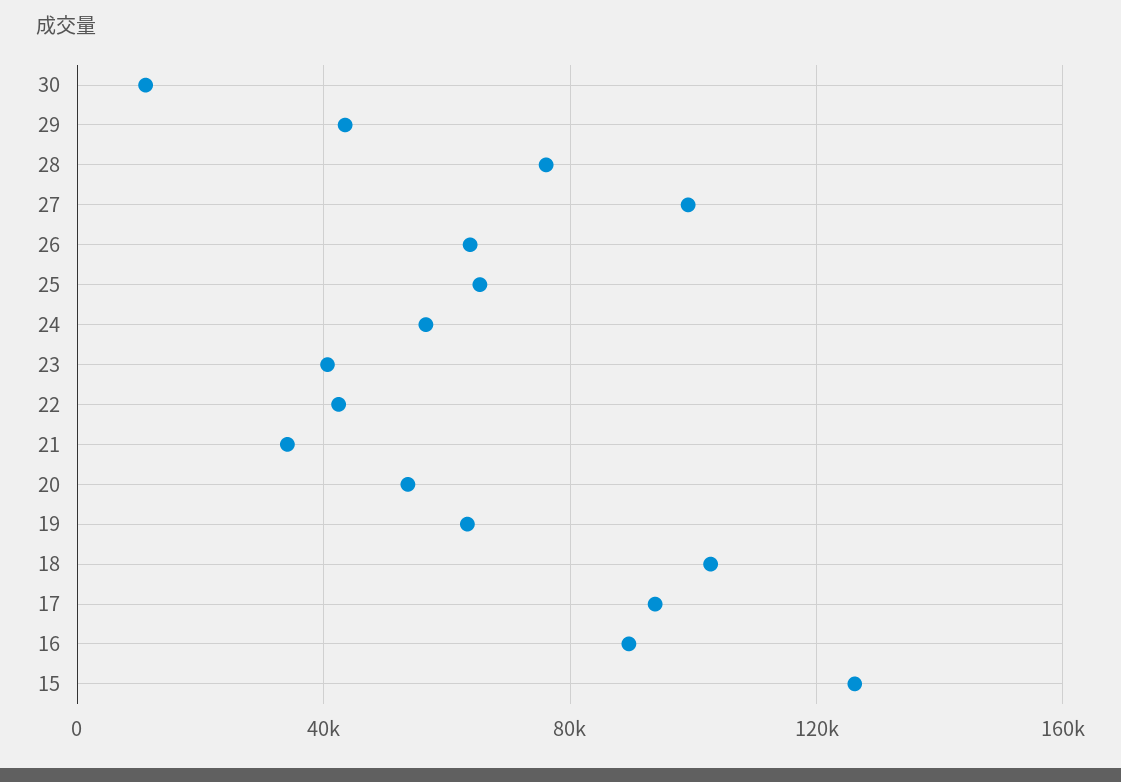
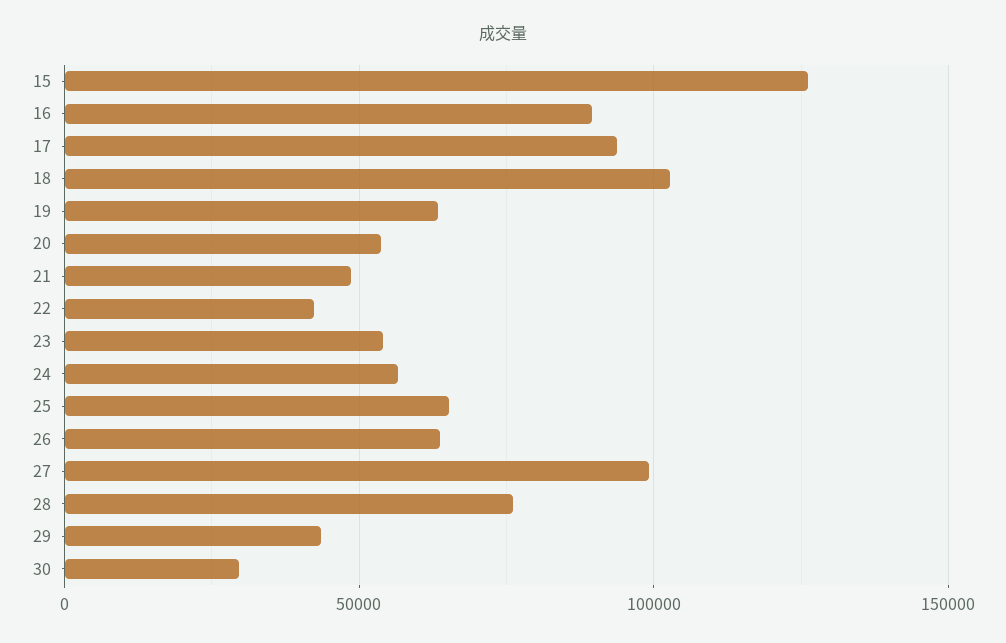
30: 10000 -> 30000
23: 40000 -> 55000
21: 35000 -> 50000

